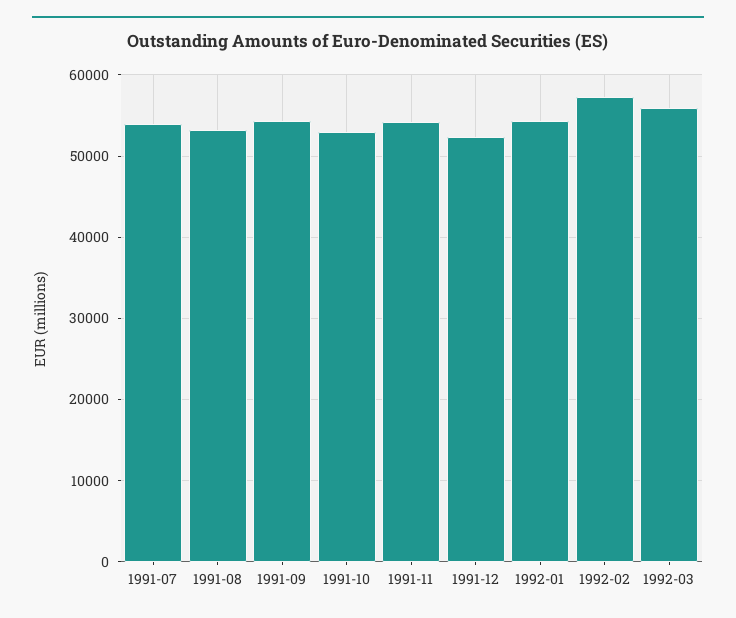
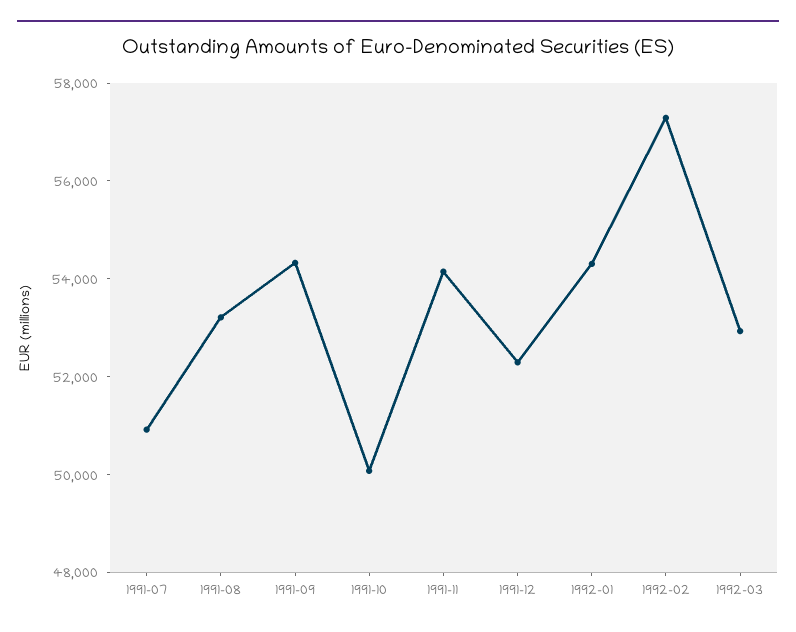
1991-07: 54000 -> 51000
1991-10: 53000 -> 50000
1992-03: 56000 -> 53000

